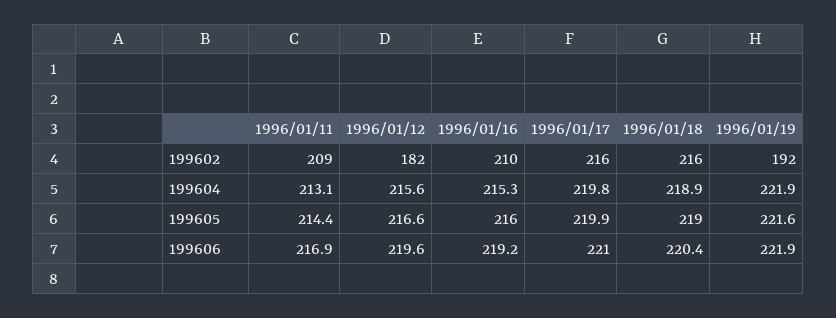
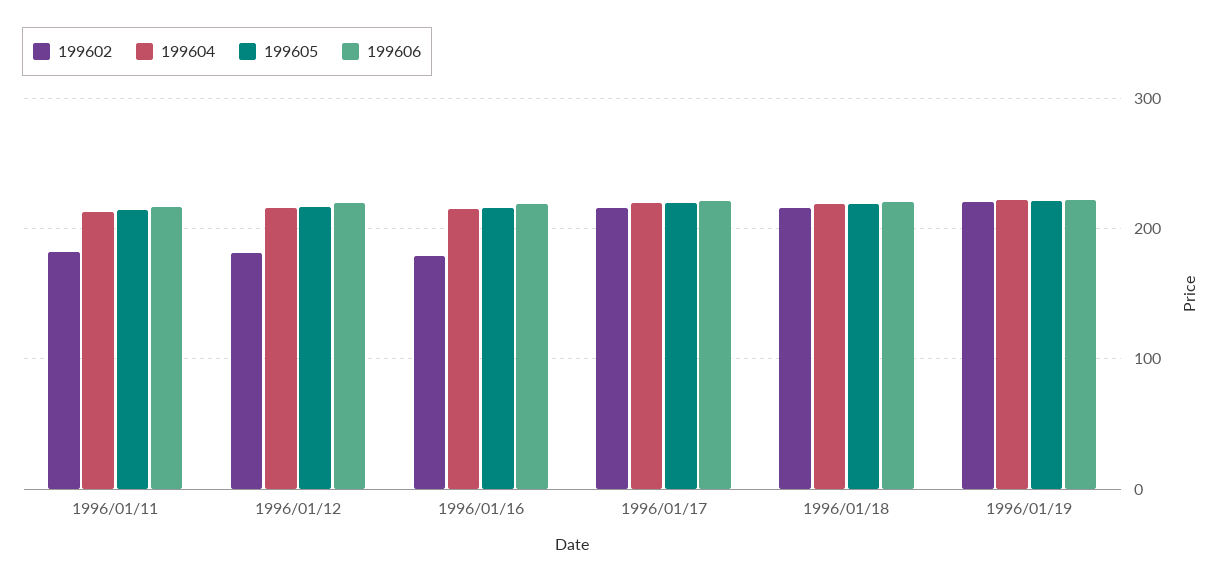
199602, 1996/01/11: 209 -> 180
199602, 1996/01/16: 210 -> 180
199602, 1996/01/19: 192 -> 220

